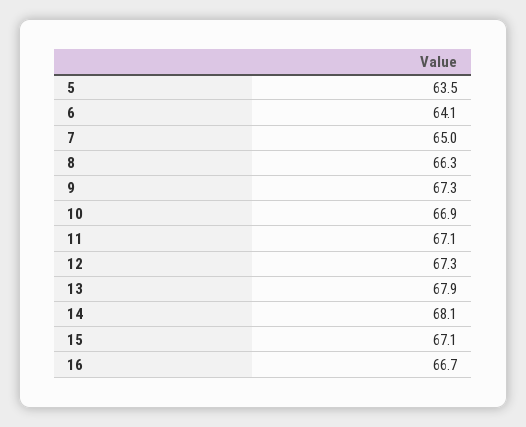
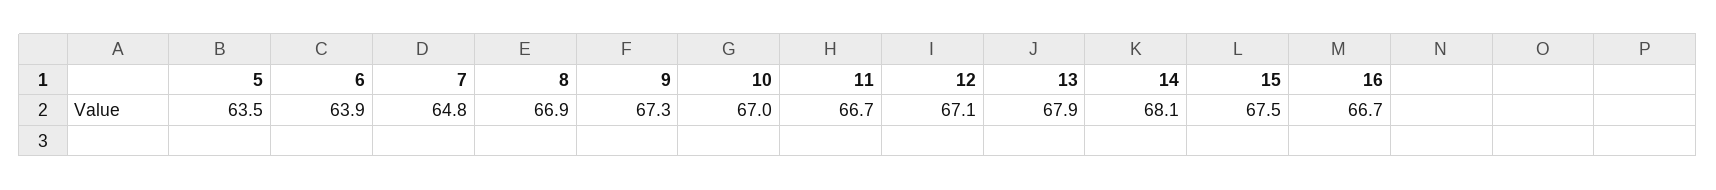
6: 64.1 -> 63.9
7: 65 -> 64.8
8: 66.3 -> 66.9
10: 66.9 -> 67
11: 67.1 -> 66.7
12: 67.3 -> 67.1
15: 67.1 -> 67.5

